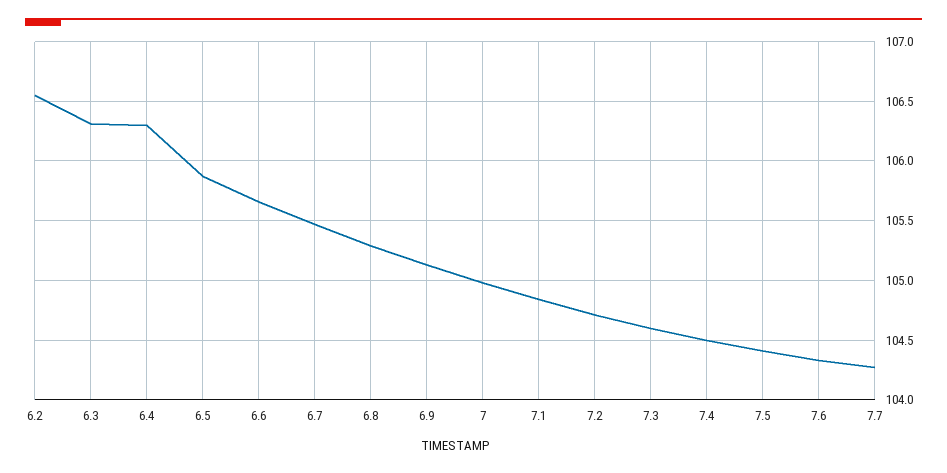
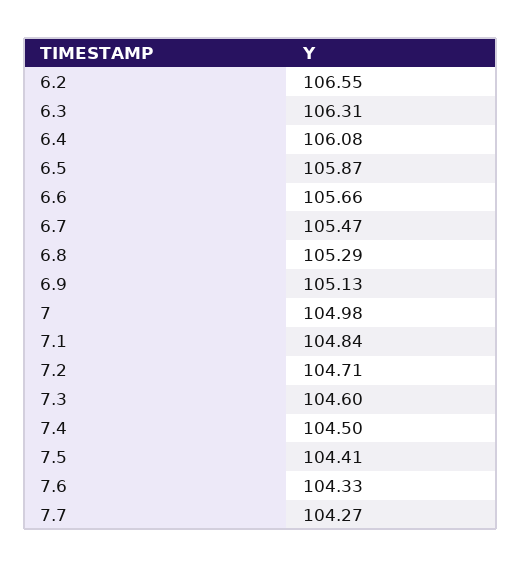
6.4: 106.3 -> 106.08

